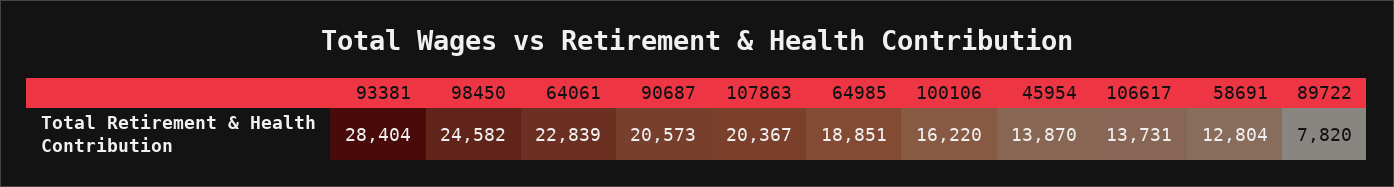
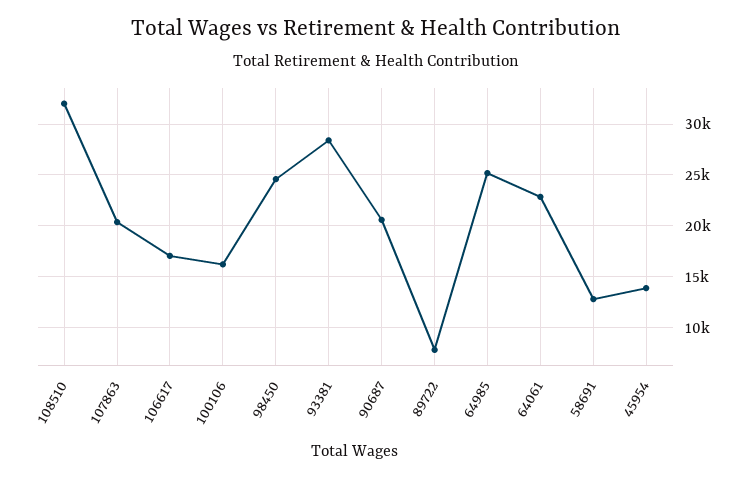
64985: 18851 -> 25000
106617: 13731 -> 17000
108510: none -> 32000

